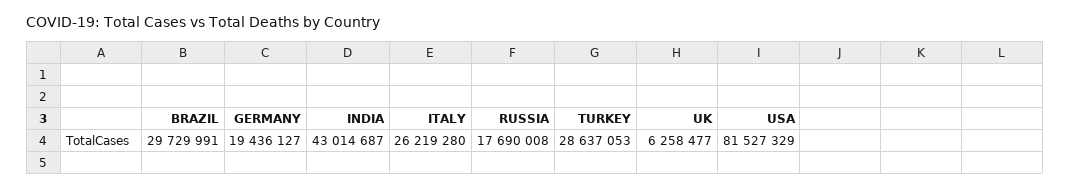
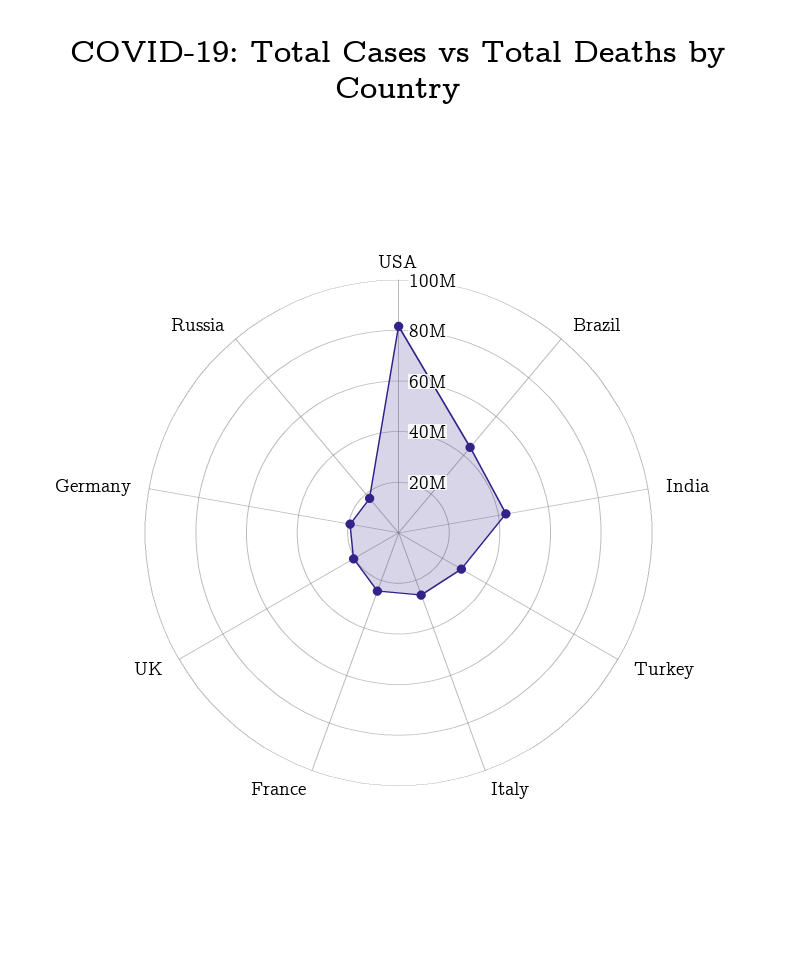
BRAZIL: 29729991 -> 45000000
UK: 6258477 -> 20000000
France: none -> 25000000

